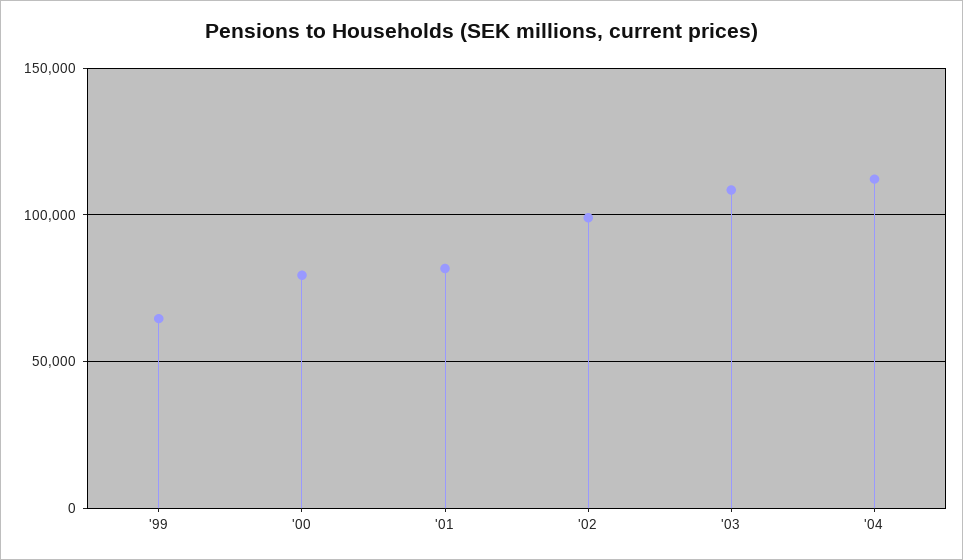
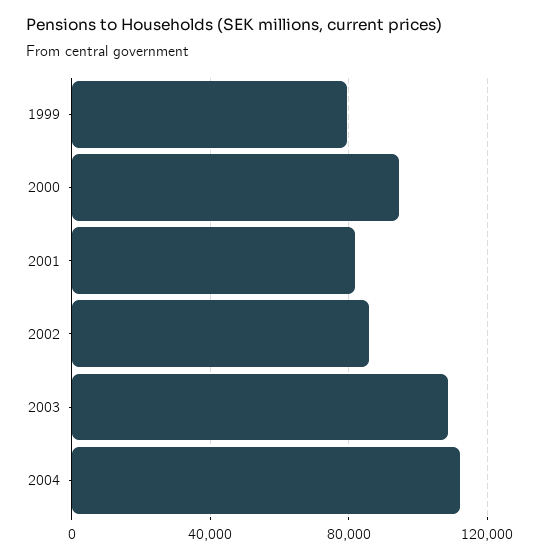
'99: 65000 -> 80000
'00: 80000 -> 95000
'02: 100000 -> 85000

